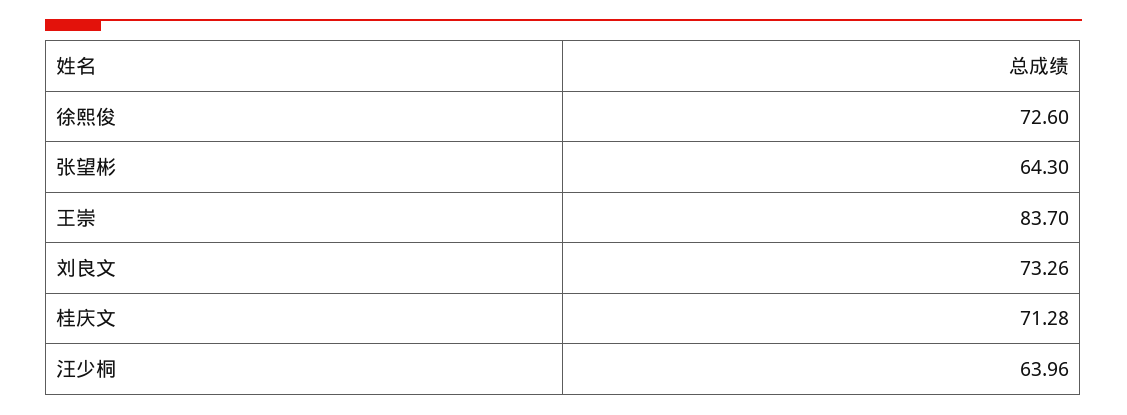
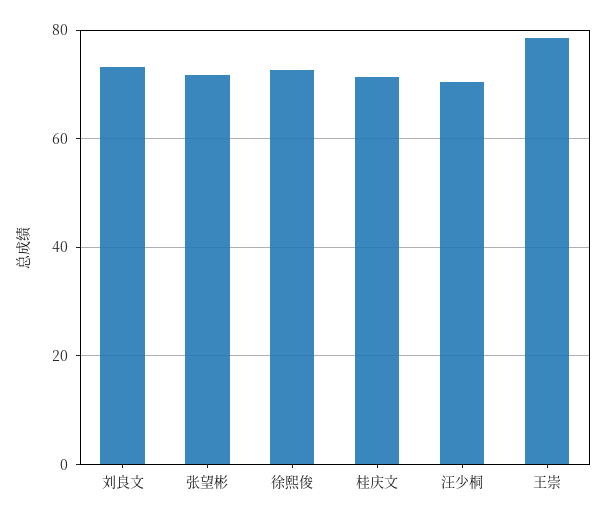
张望彬: 64.3 -> 72
王崇: 83.7 -> 78
汪少桐: 63.96 -> 70

